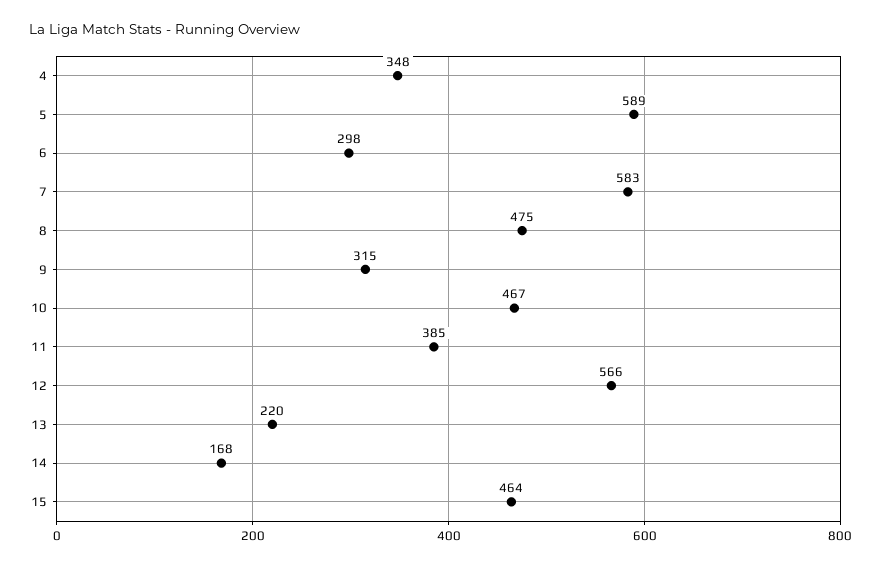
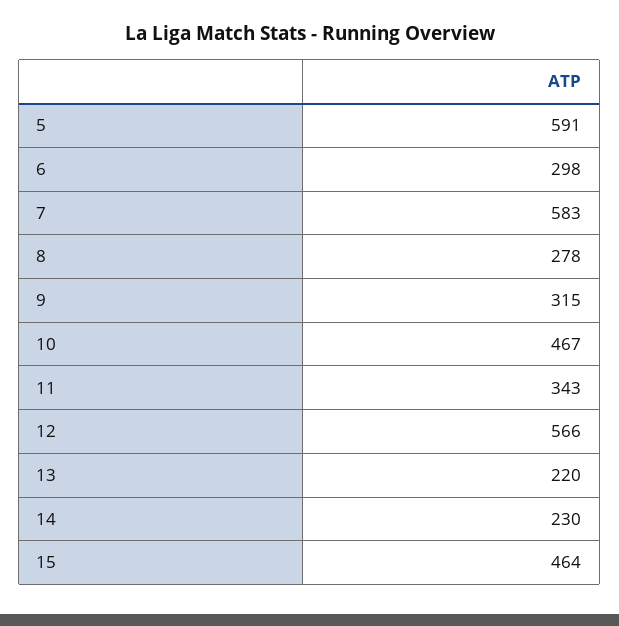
4: 348 -> none
5: 589 -> 591
8: 475 -> 278
11: 385 -> 343
14: 168 -> 230

